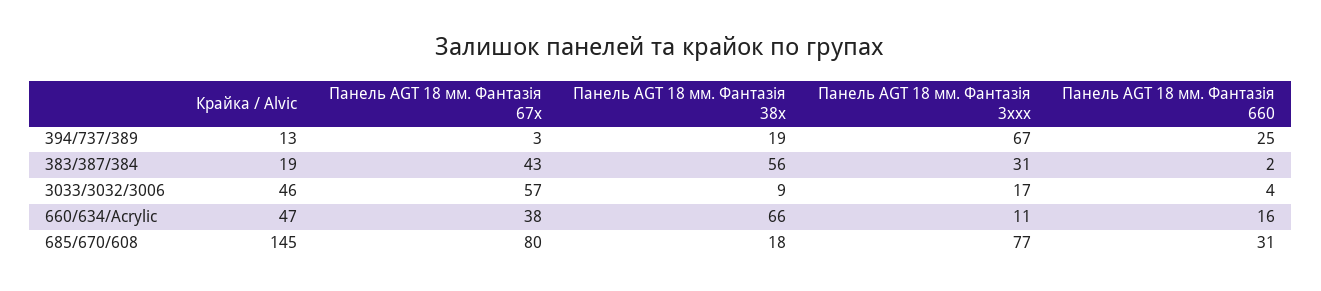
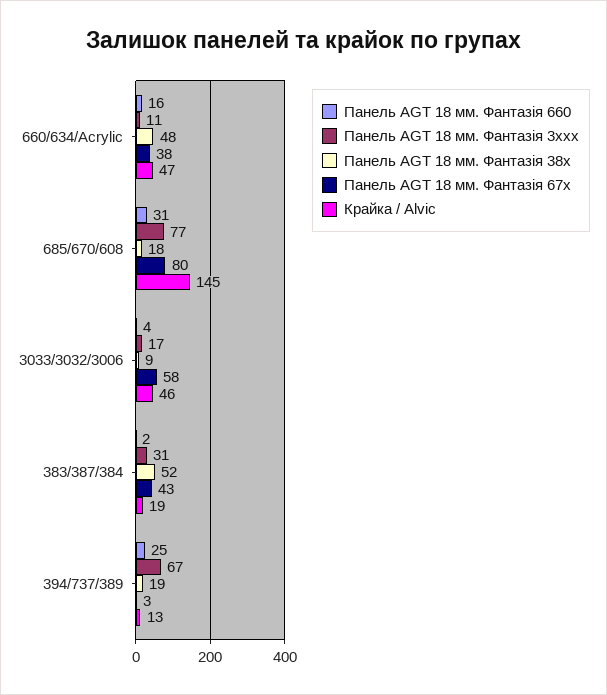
Панель AGT 18 мм. Фантазія 38x, 383/387/384: 56 -> 52
Панель AGT 18 мм. Фантазія 67x, 3033/3032/3006: 57 -> 58
Панель AGT 18 мм. Фантазія 38x, 660/634/Acrylic: 66 -> 48

